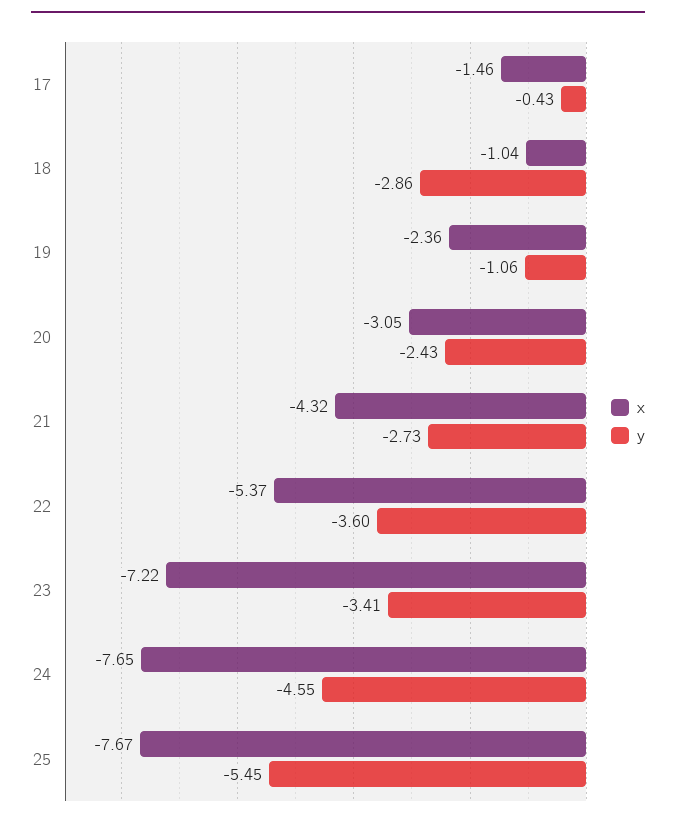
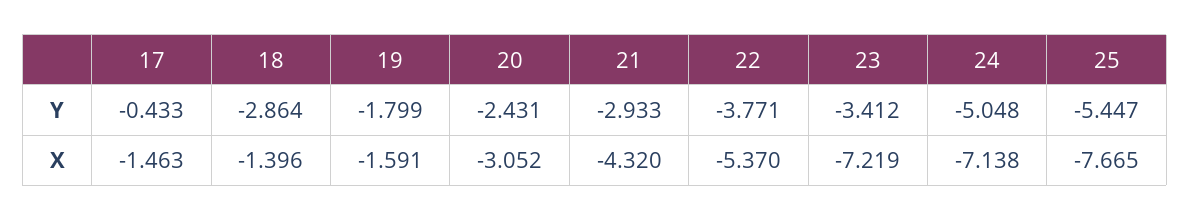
x, 18: -1.04 -> -1.396
x, 19: -2.36 -> -1.591
y, 19: -1.06 -> -1.799
y, 21: -2.73 -> -2.933
y, 22: -3.6 -> -3.771
x, 24: -7.65 -> -7.138
y, 24: -4.55 -> -5.048

